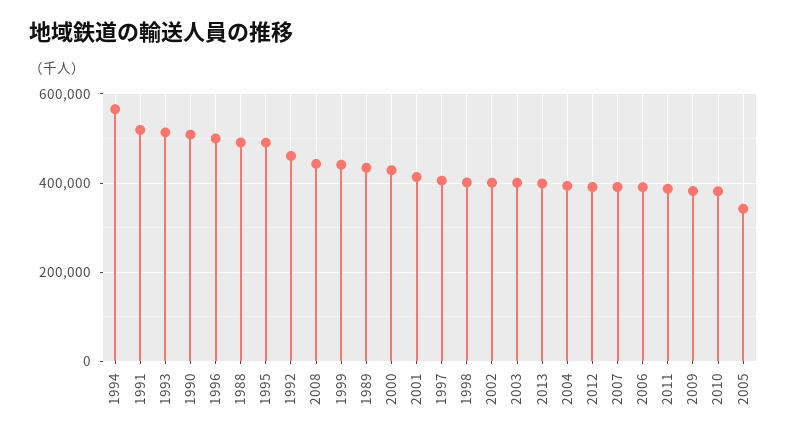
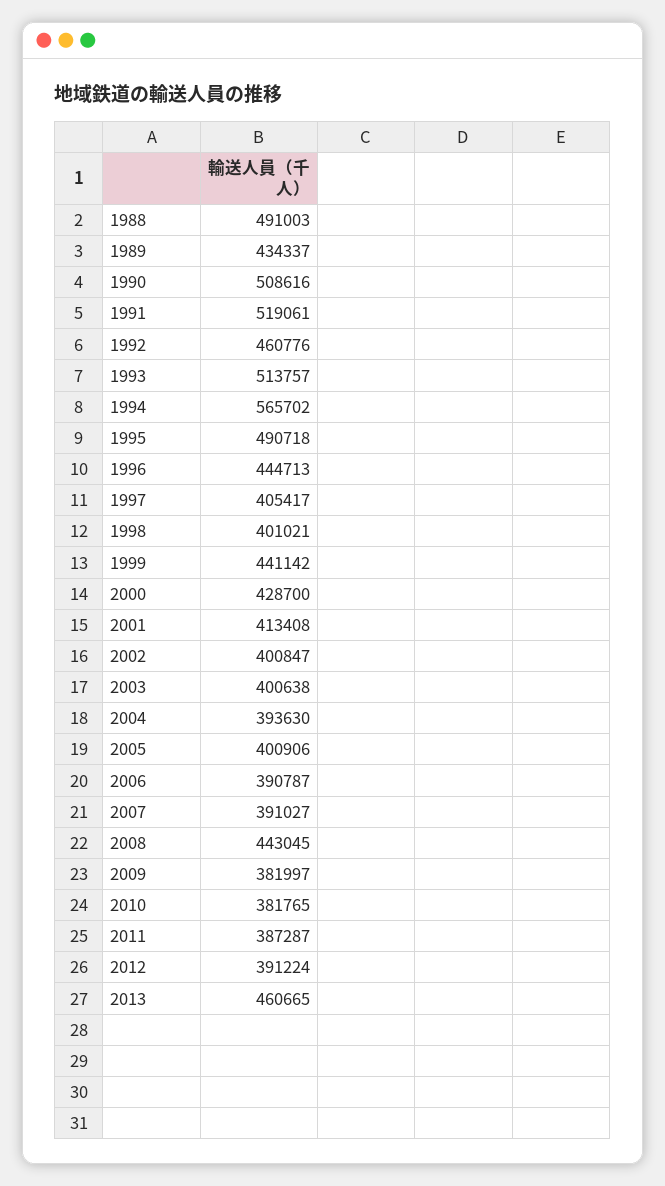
1996: 500000 -> 444713
2013: 400000 -> 460665
2005: 340000 -> 400906

